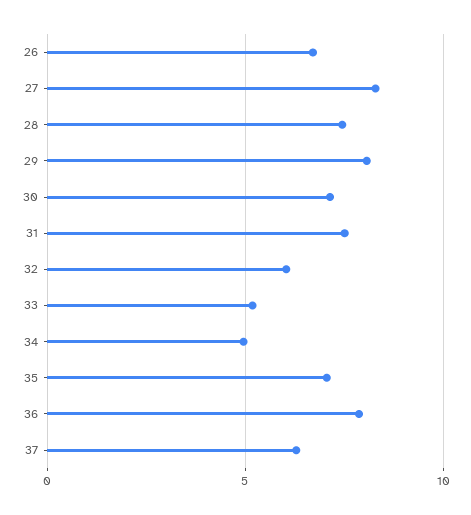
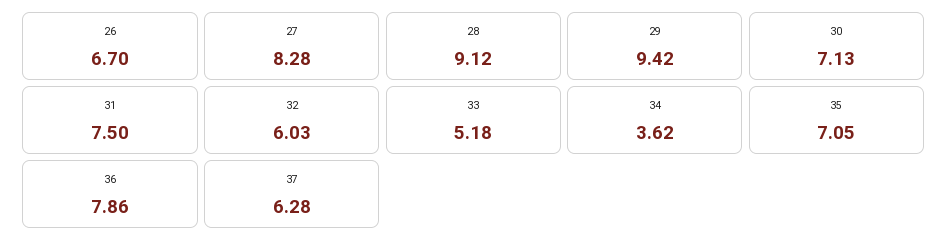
28: 7.5 -> 9.12
29: 8 -> 9.42
34: 5 -> 3.62

